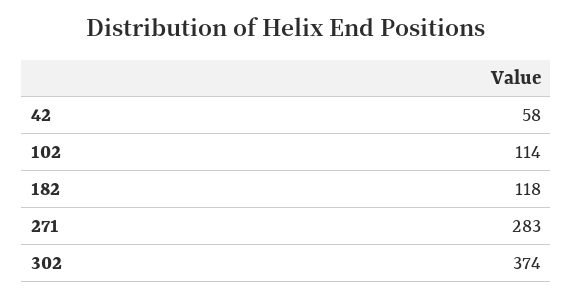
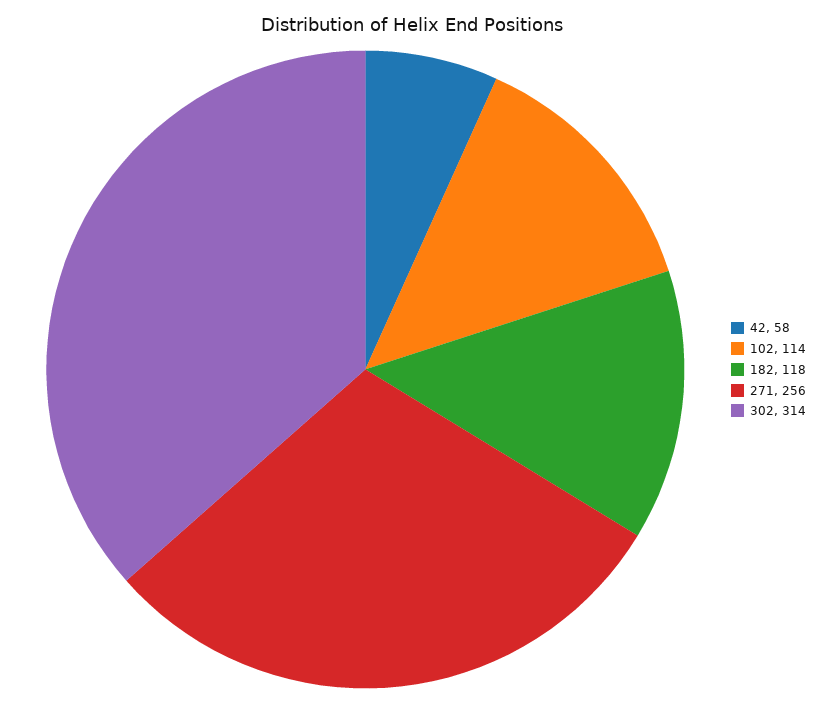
271: 283 -> 256
302: 374 -> 314

